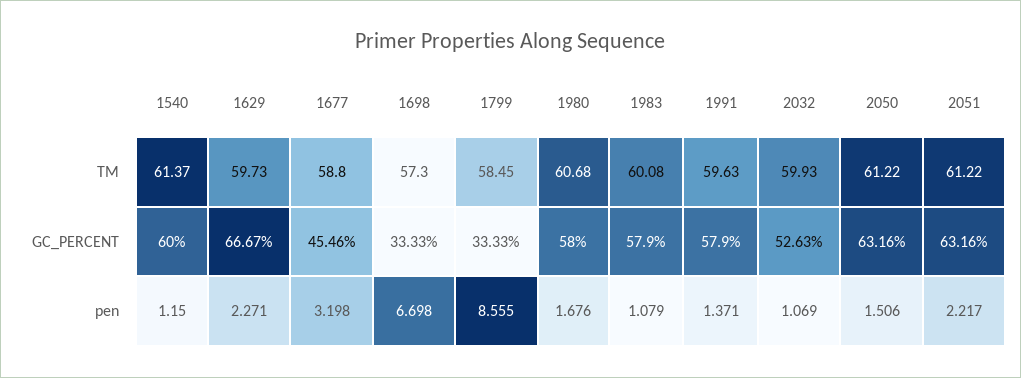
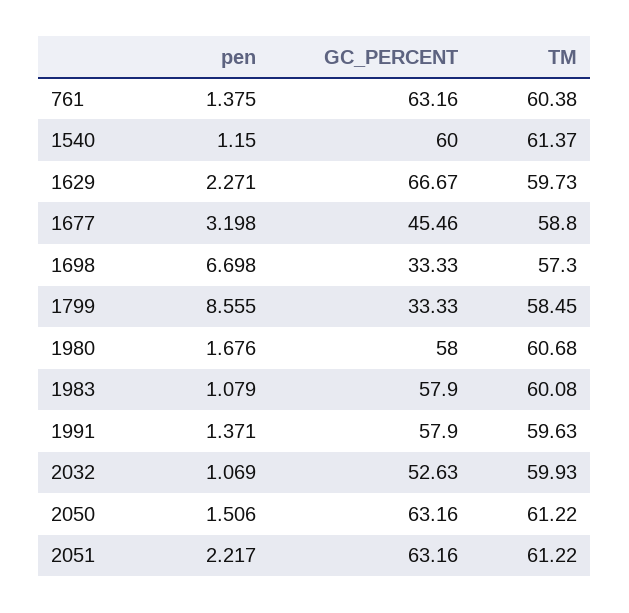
761, pen: none -> 1.375
761, GC_PERCENT: none -> 63.16
761, TM: none -> 60.38

